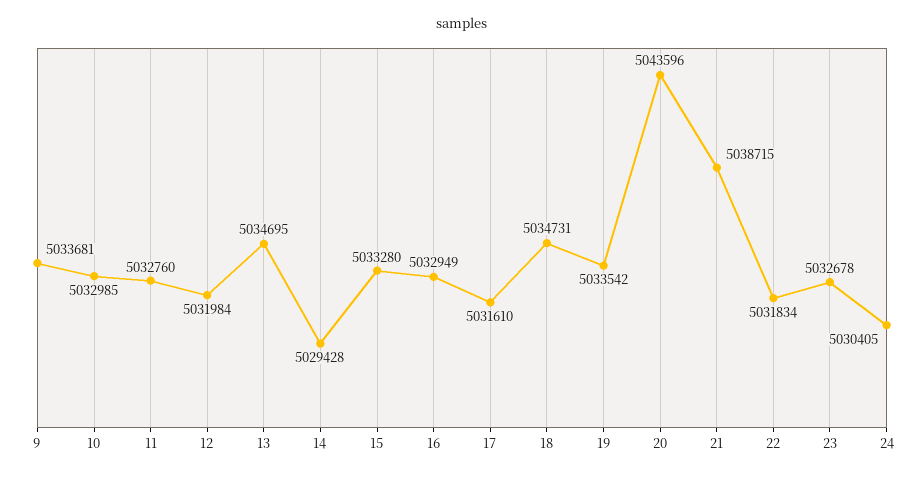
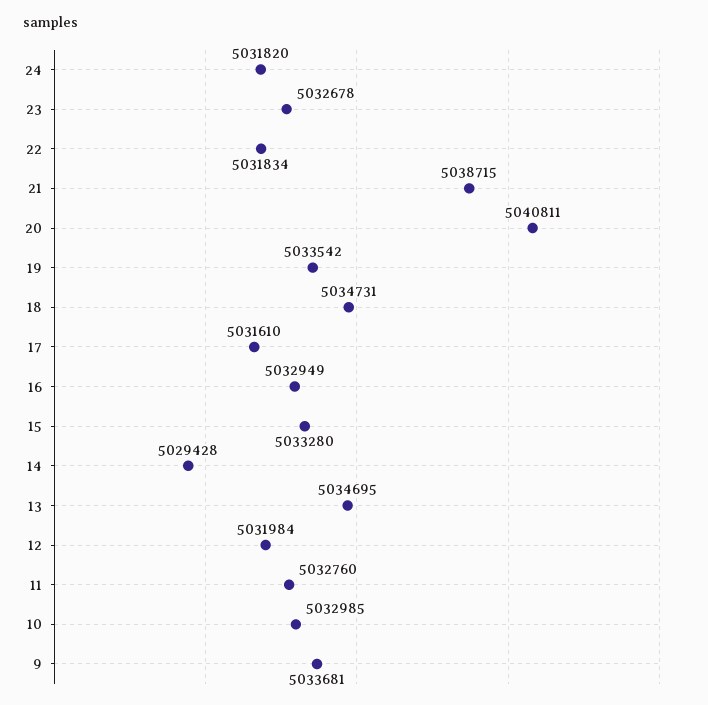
20: 5043596 -> 5040811
24: 5030405 -> 5031820

